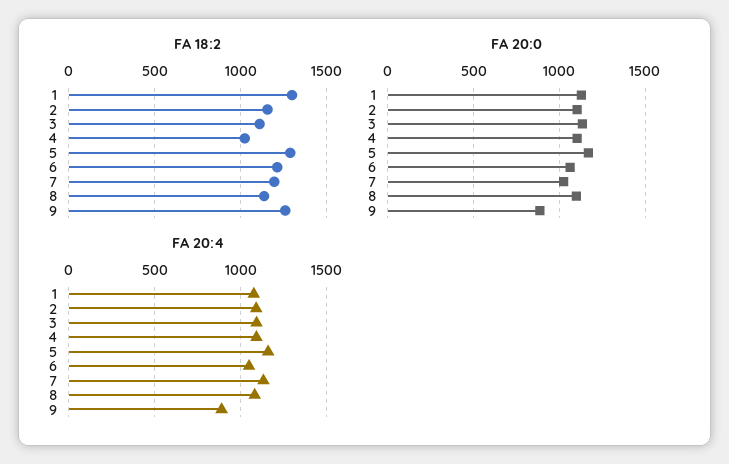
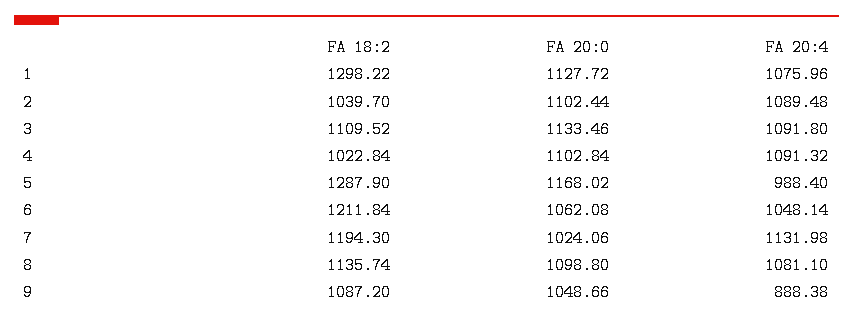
FA 18:2, 2: 1150 -> 1039.7
FA 18:2, 9: 1250 -> 1087.2
FA 20:0, 9: 900 -> 1048.66
FA 20:4, 5: 1150 -> 988.4

